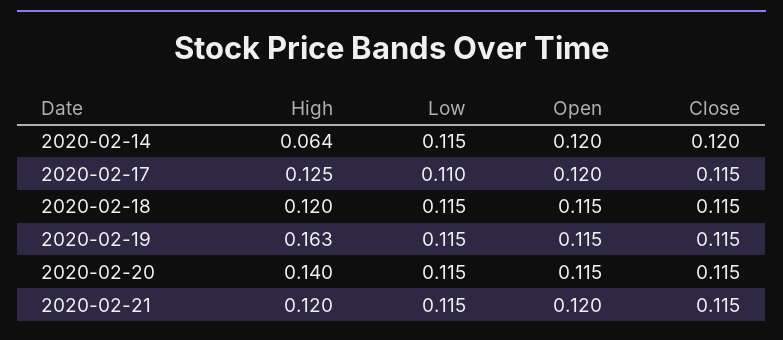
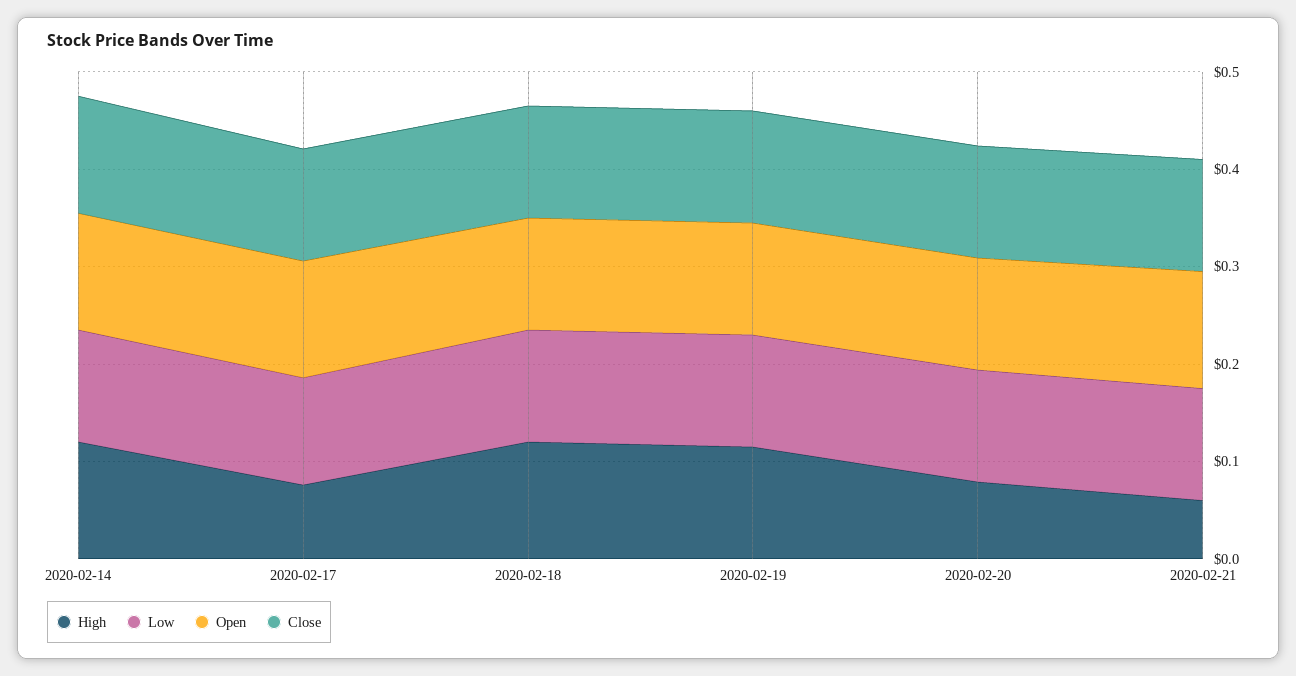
High, 2020-02-14: 0.064 -> 0.12
High, 2020-02-17: 0.125 -> 0.08
High, 2020-02-19: 0.163 -> 0.12
High, 2020-02-20: 0.14 -> 0.08
High, 2020-02-21: 0.12 -> 0.06

